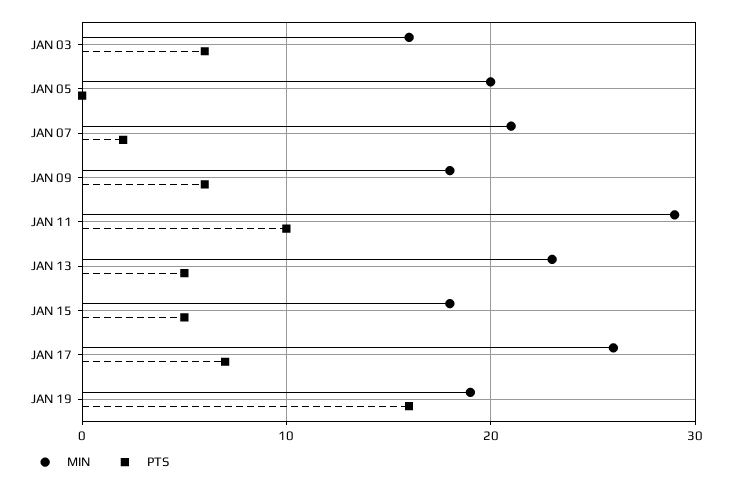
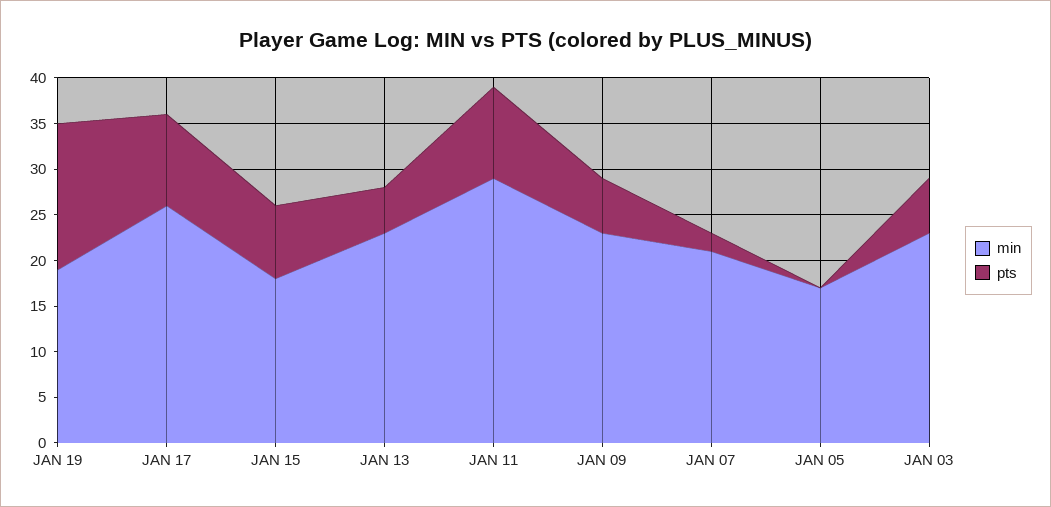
MIN, JAN 03: 16 -> 23
MIN, JAN 05: 20 -> 17
MIN, JAN 09: 18 -> 23
PTS, JAN 15: 5 -> 8
PTS, JAN 17: 7 -> 10

